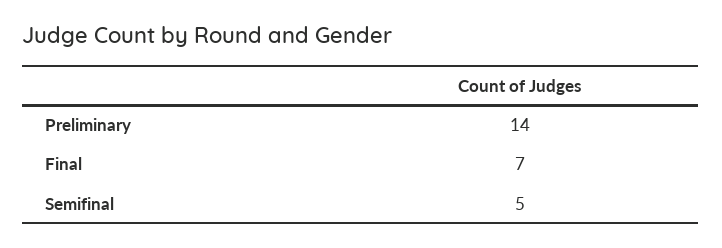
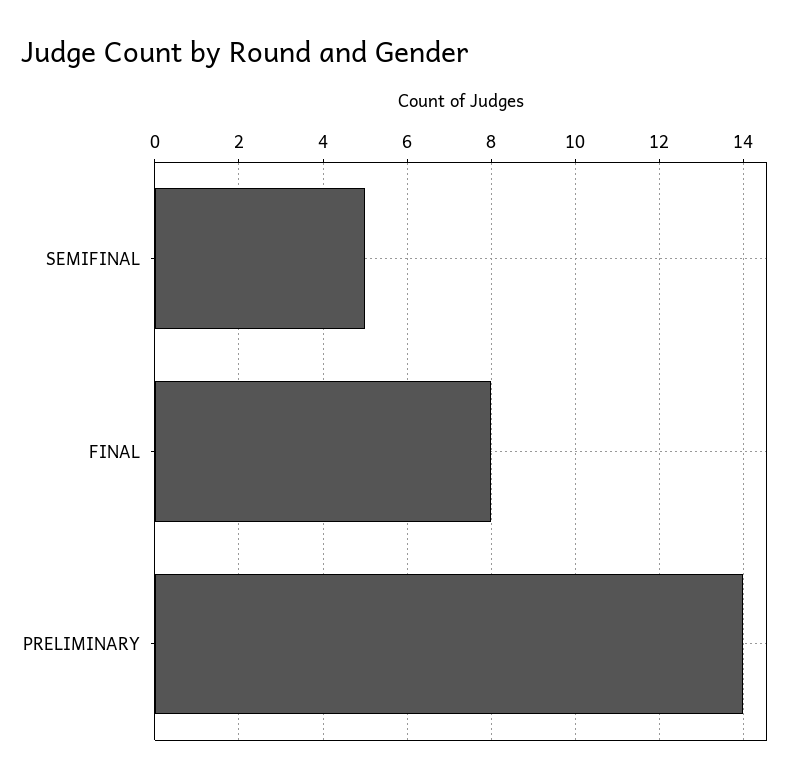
Final: 7 -> 8

